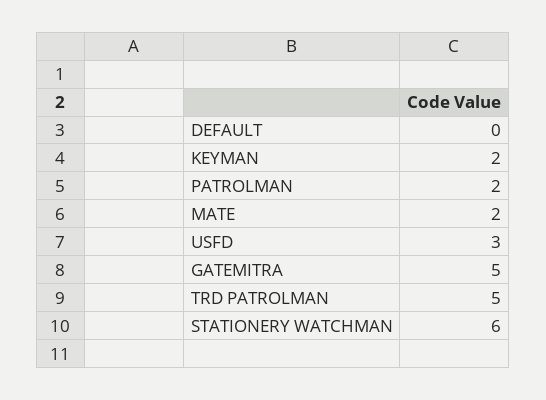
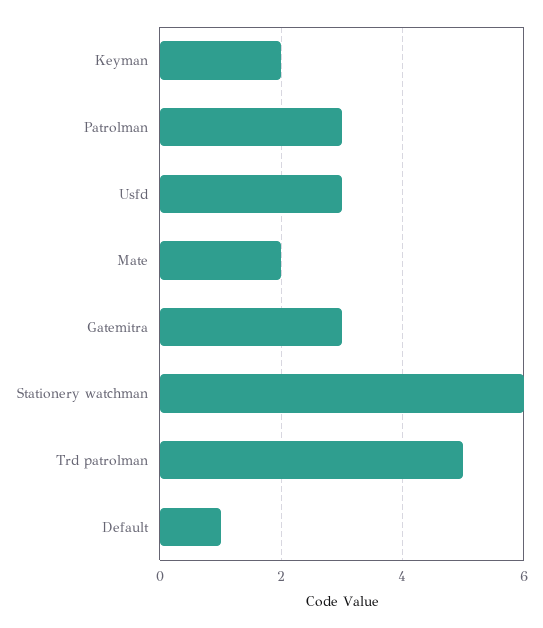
DEFAULT: 0 -> 1
PATROLMAN: 2 -> 3
GATEMITRA: 5 -> 3

